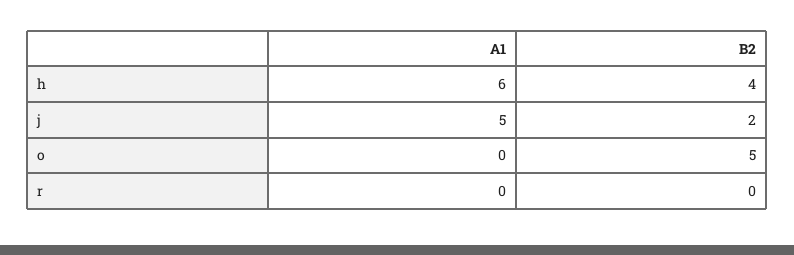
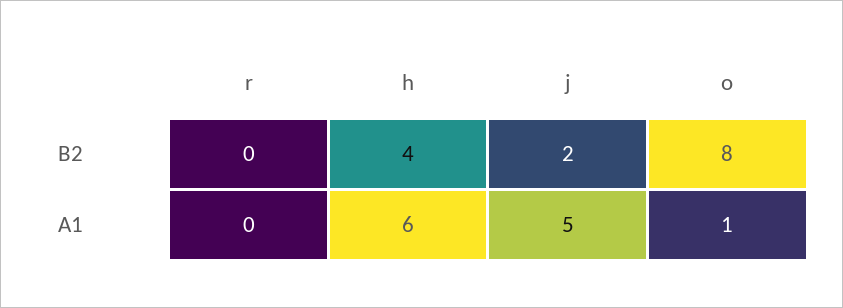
A1, o: 0 -> 1
B2, o: 5 -> 8

